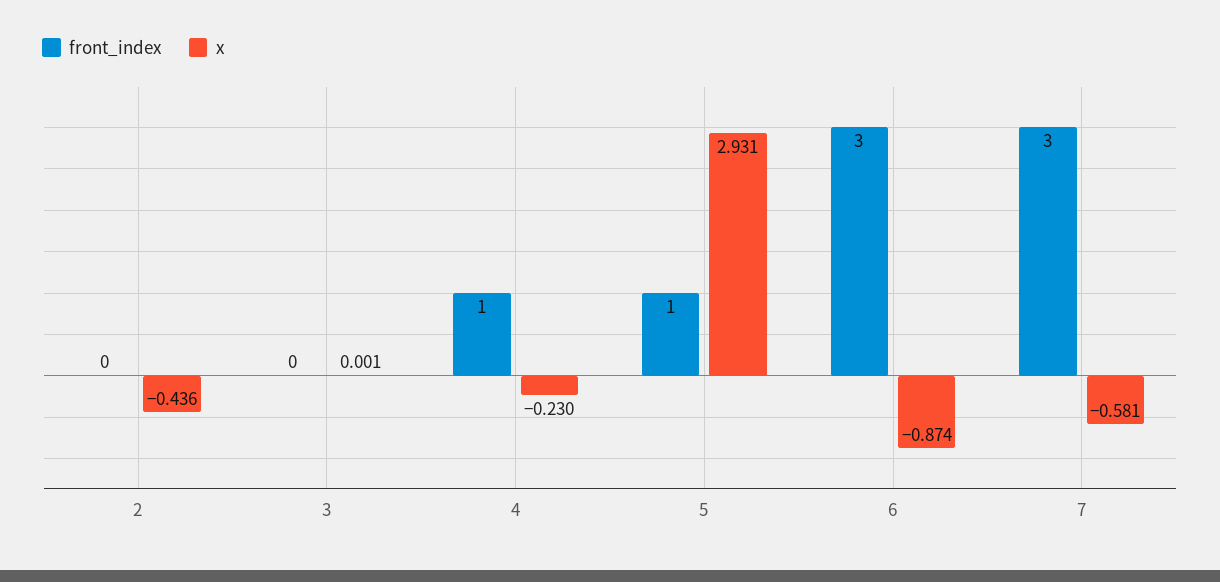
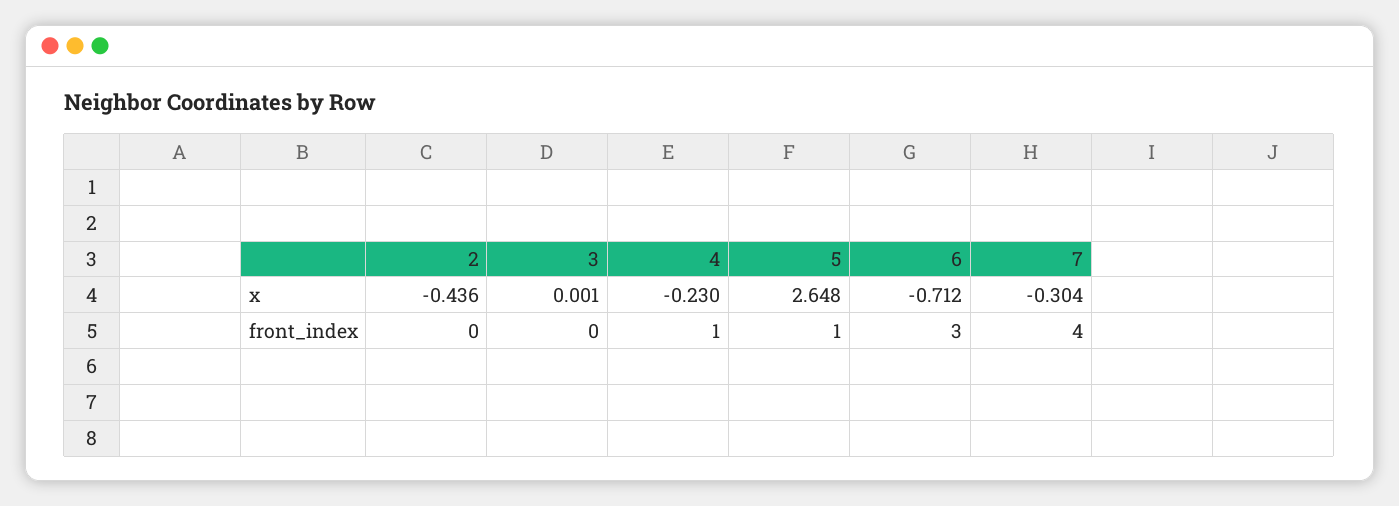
x, 5: 2.931 -> 2.648
x, 6: -0.874 -> -0.712
front_index, 7: 3 -> 4
x, 7: -0.581 -> -0.304

